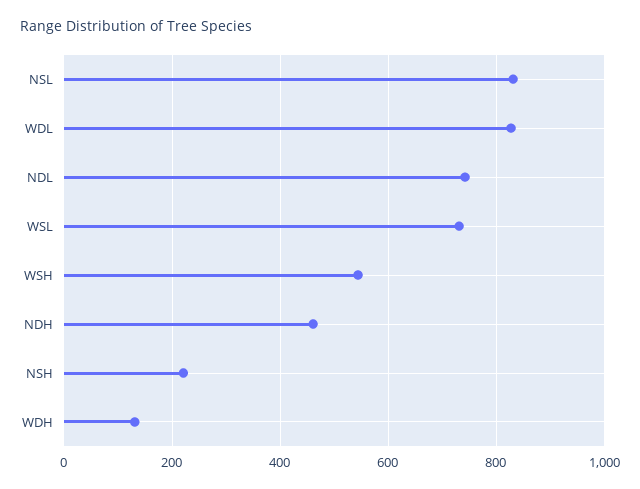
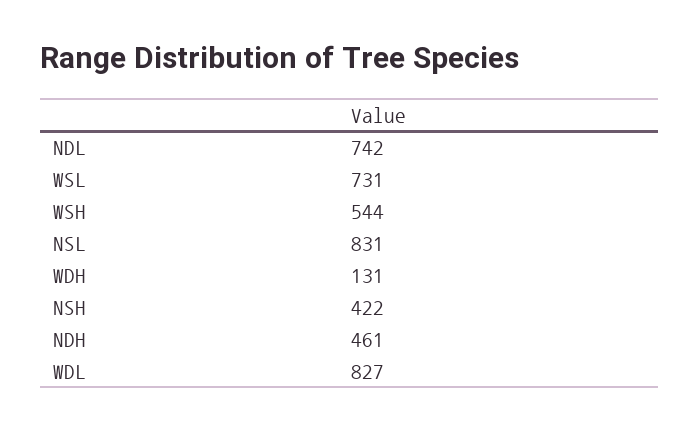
NSH: 220 -> 422

